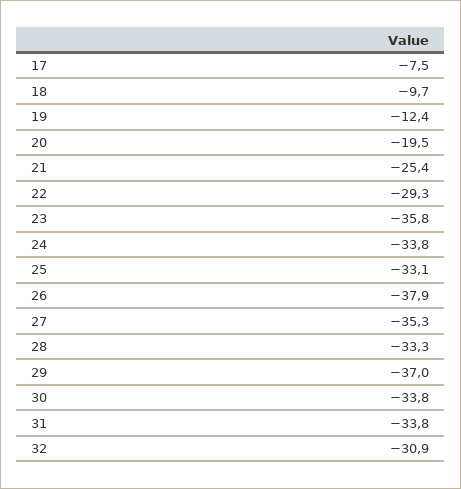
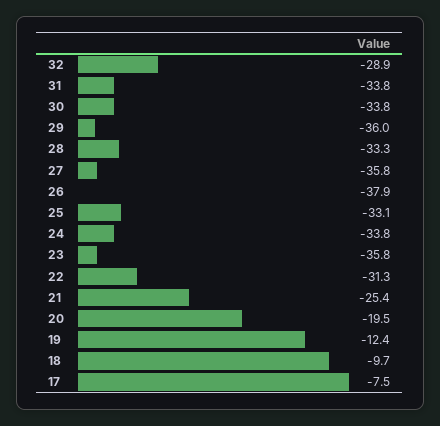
22: -29.3 -> -31.3
27: -35.3 -> -35.8
29: -37 -> -36
32: -30.9 -> -28.9

